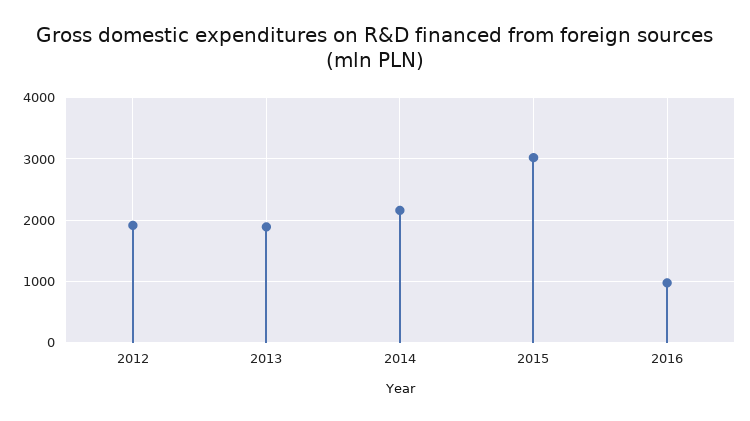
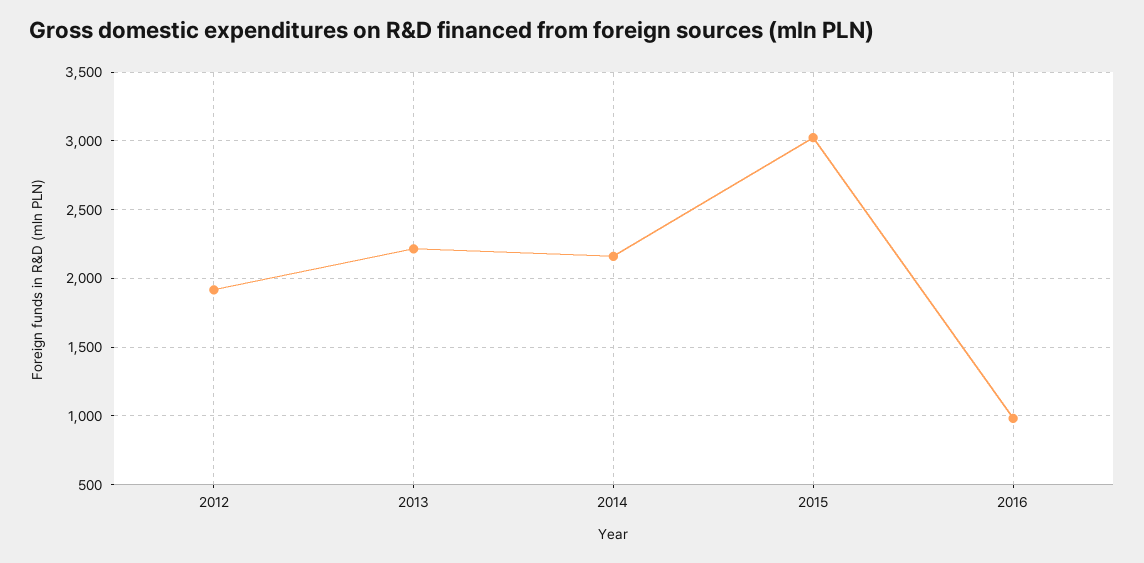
2013: 1900 -> 2200

